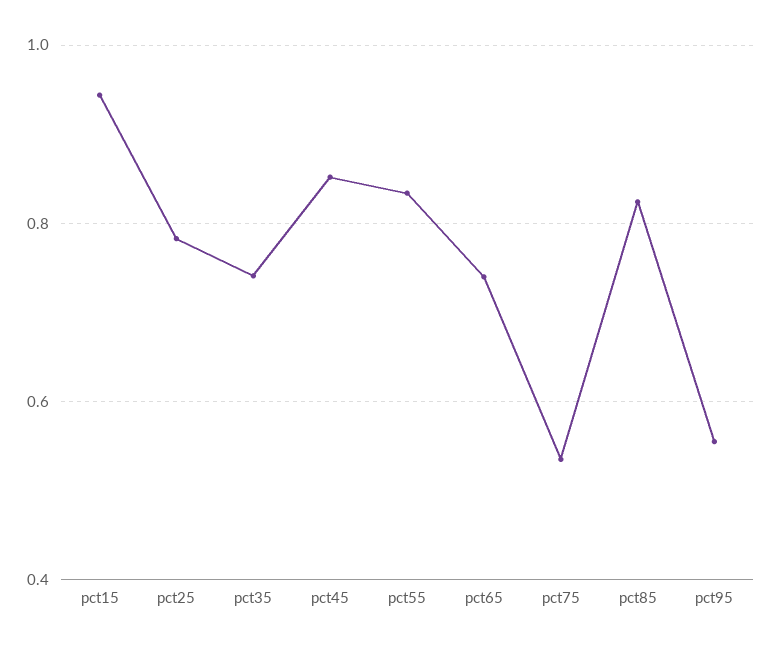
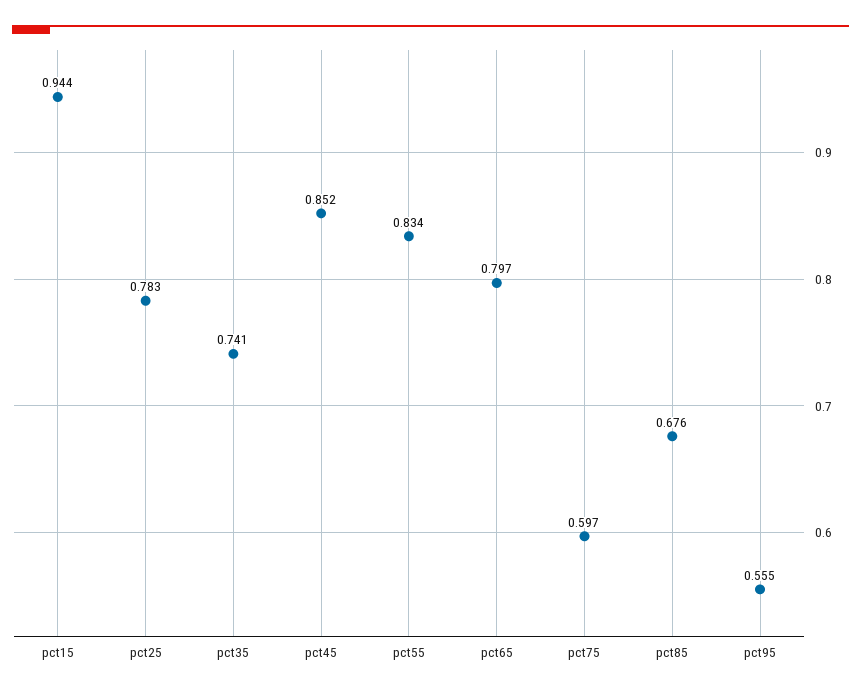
pct65: 0.74 -> 0.797
pct75: 0.54 -> 0.597
pct85: 0.82 -> 0.676

